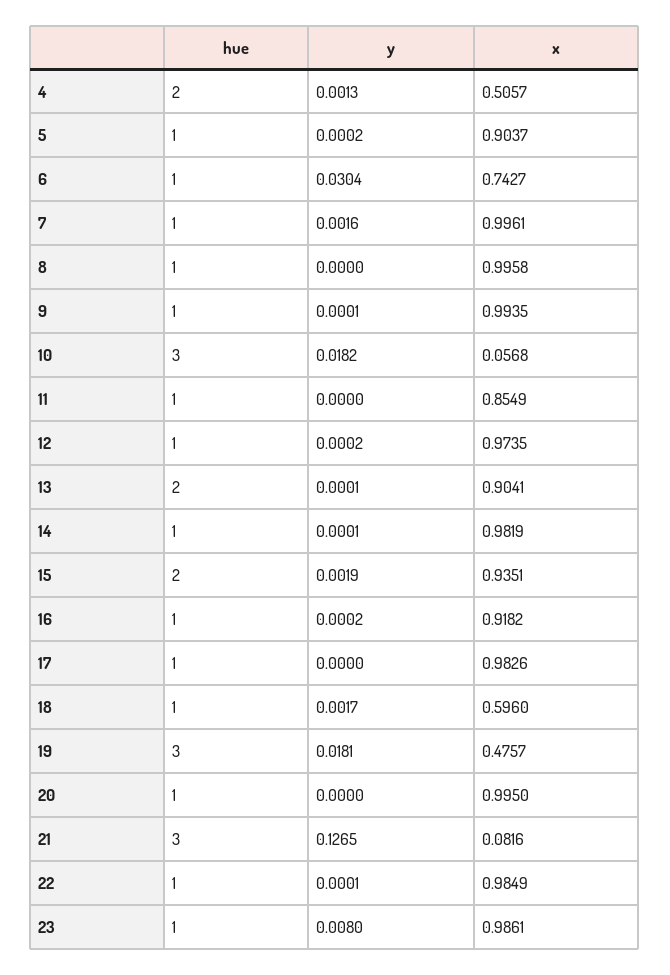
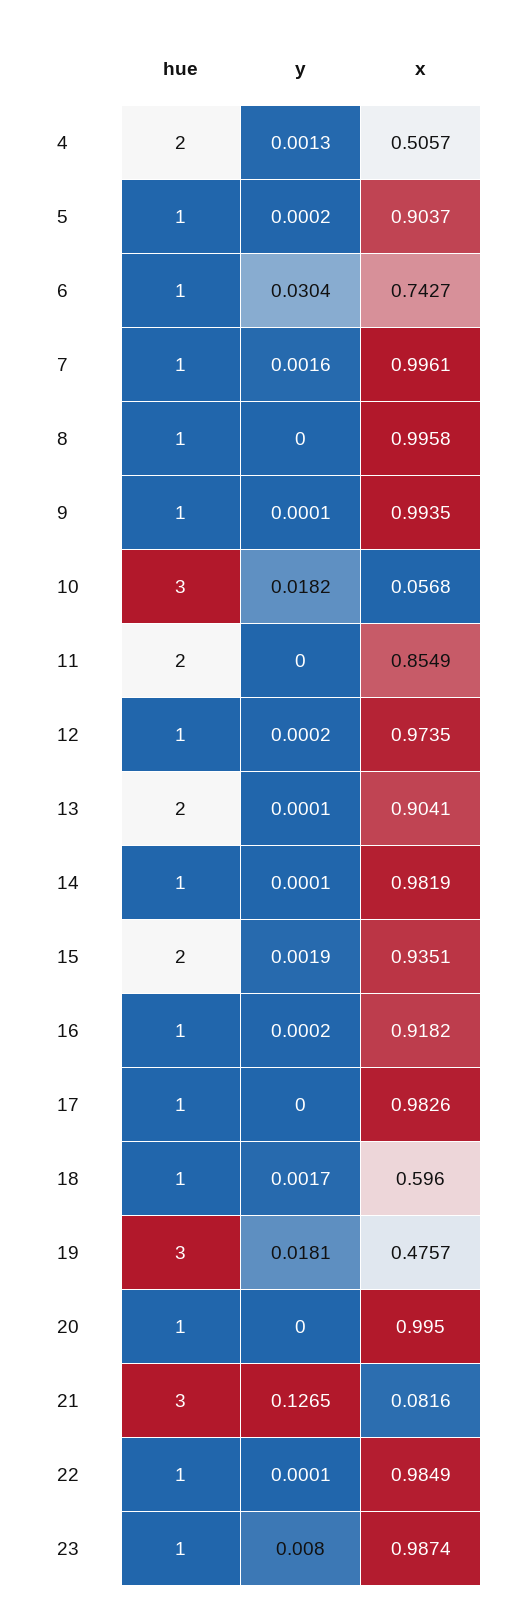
hue, 11: 1 -> 2
x, 23: 0.9861 -> 0.9874

